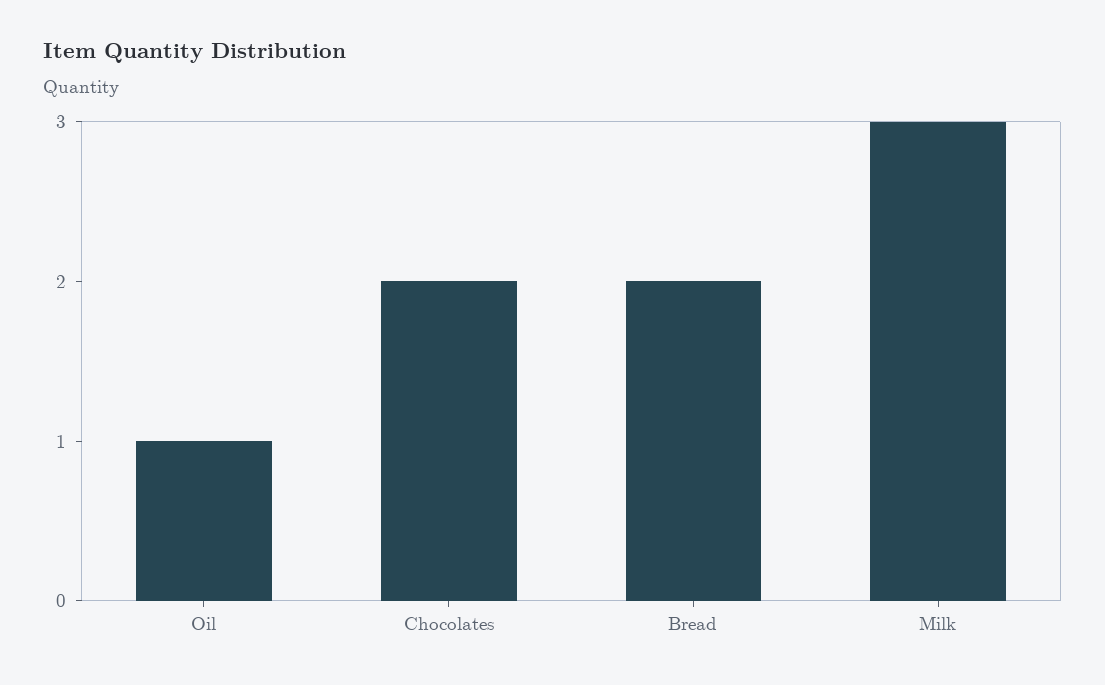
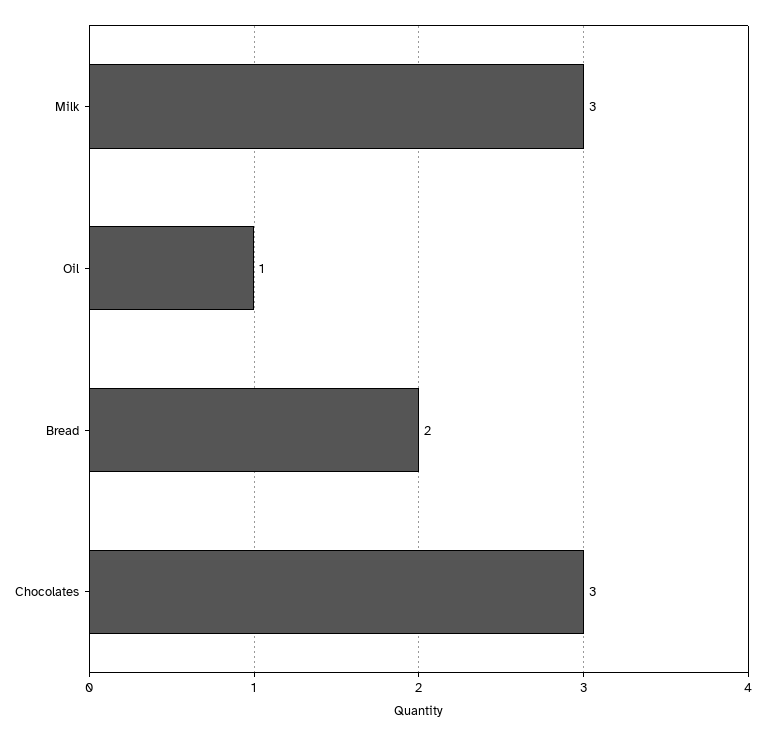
Chocolates: 2 -> 3

